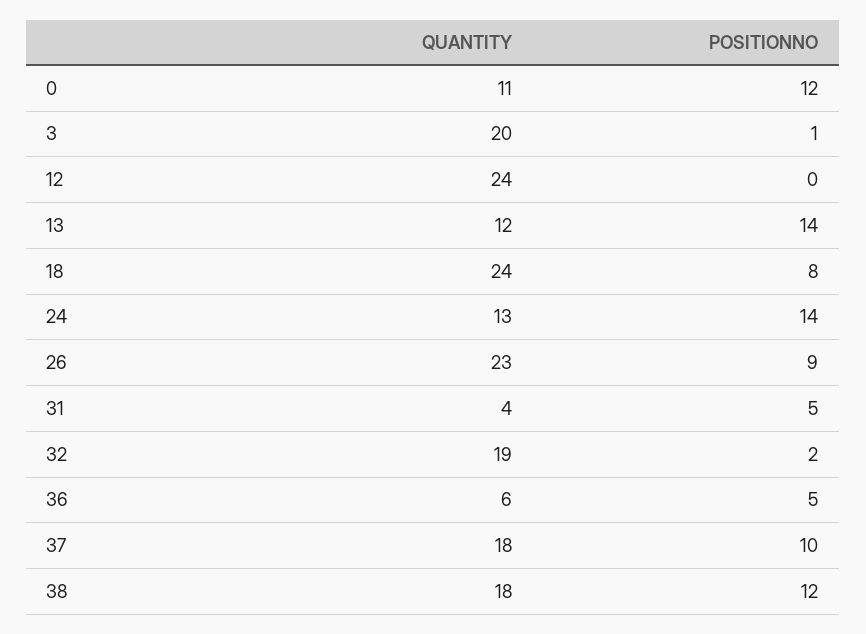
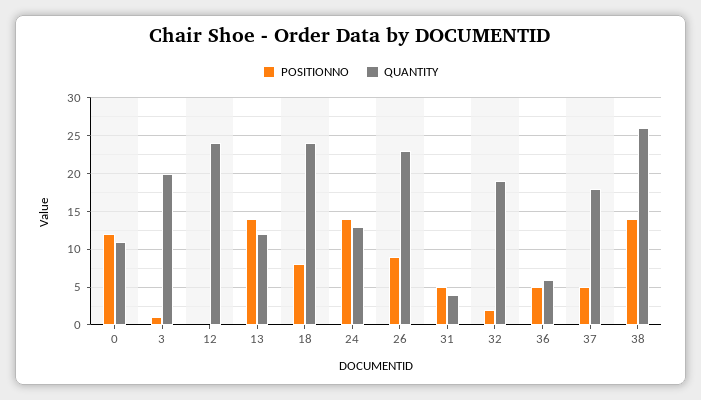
POSITIONNO, 37: 10 -> 5
QUANTITY, 38: 18 -> 26
POSITIONNO, 38: 12 -> 14

